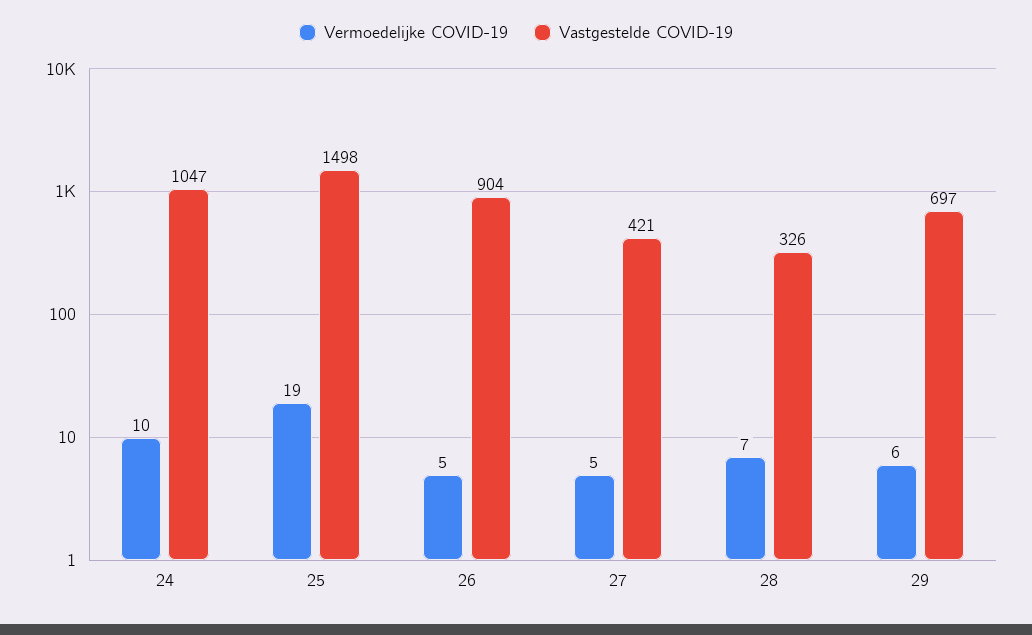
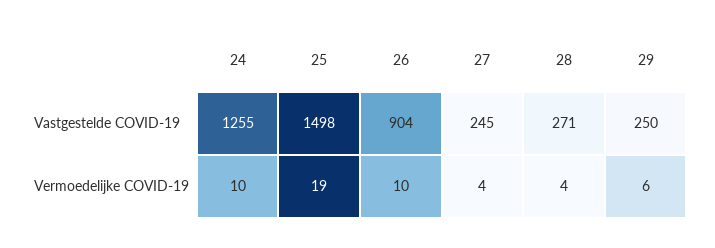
Vastgestelde COVID-19, 24: 1047 -> 1255
Vermoedelijke COVID-19, 26: 5 -> 10
Vermoedelijke COVID-19, 27: 5 -> 4
Vastgestelde COVID-19, 27: 421 -> 245
Vermoedelijke COVID-19, 28: 7 -> 4
Vastgestelde COVID-19, 28: 326 -> 271
Vastgestelde COVID-19, 29: 697 -> 250

